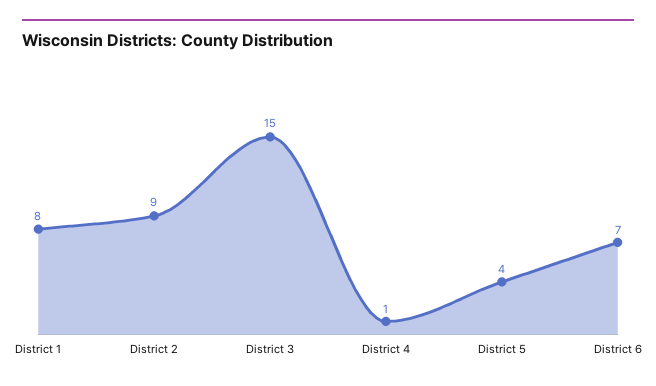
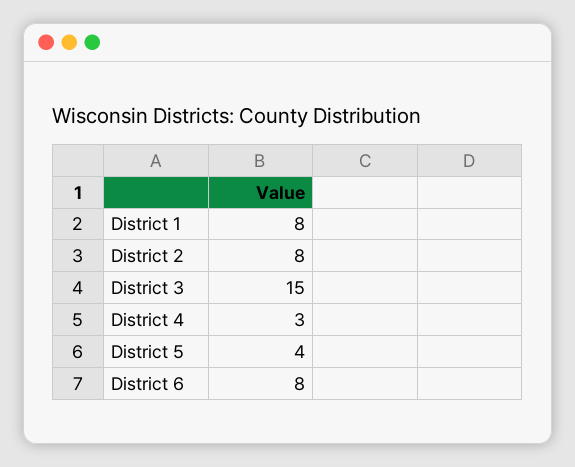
District 2: 9 -> 8
District 4: 1 -> 3
District 6: 7 -> 8

